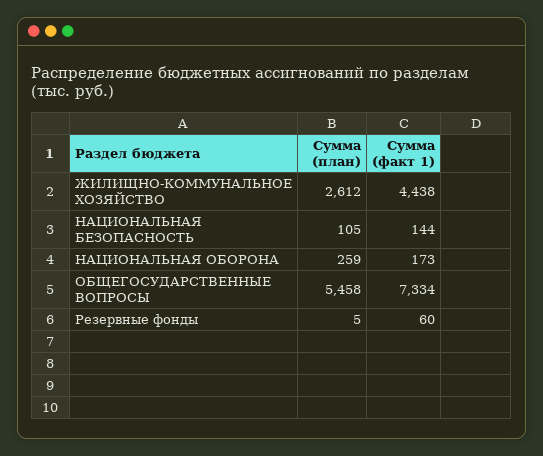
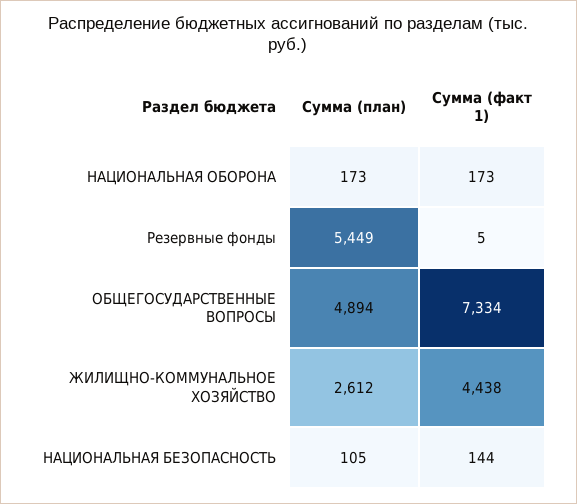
Сумма (план), НАЦИОНАЛЬНАЯ ОБОРОНА: 259 -> 173
Сумма (план), ОБЩЕГОСУДАРСТВЕННЫЕ ВОПРОСЫ: 5458 -> 4894
Сумма (план), Резервные фонды: 5 -> 5449
Сумма (факт 1), Резервные фонды: 60 -> 5

